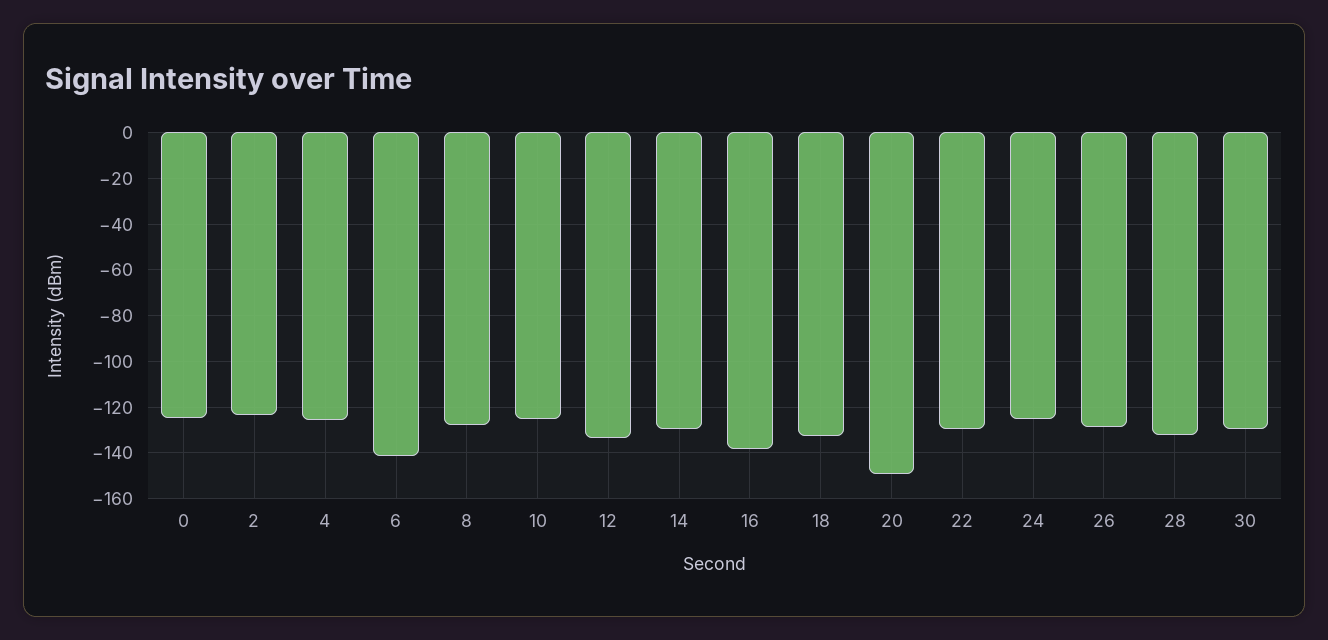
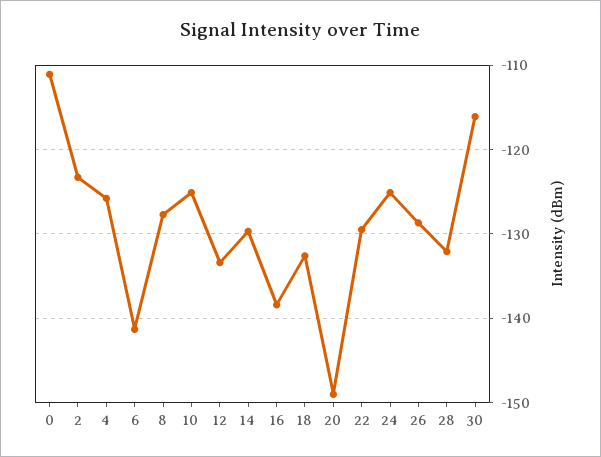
0: -125 -> -111
30: -130 -> -116

